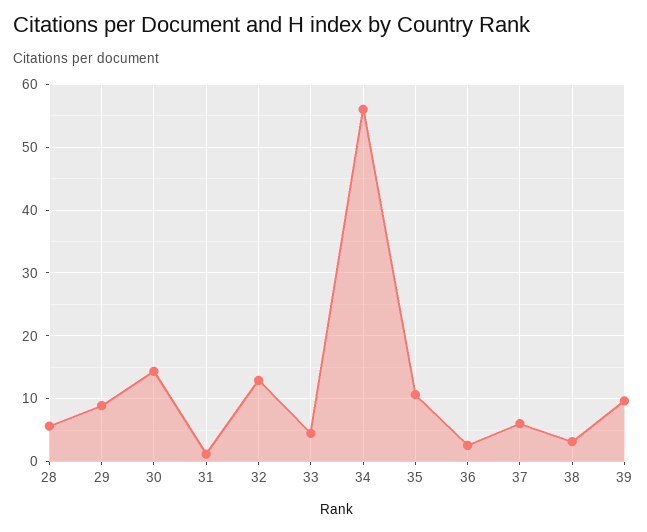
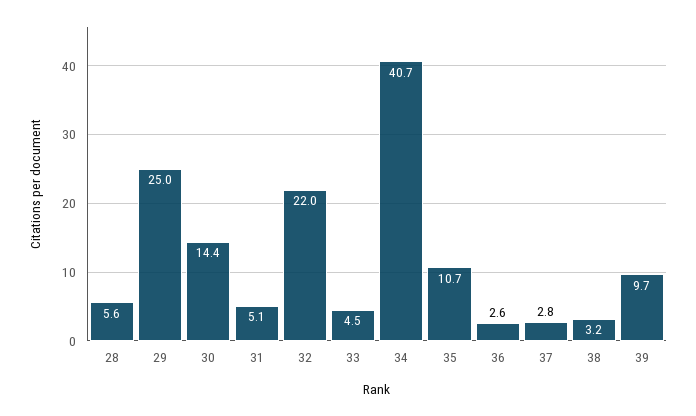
29: 9 -> 25
31: 1 -> 5.1
32: 13 -> 22
34: 56 -> 40.7
37: 6 -> 2.8

